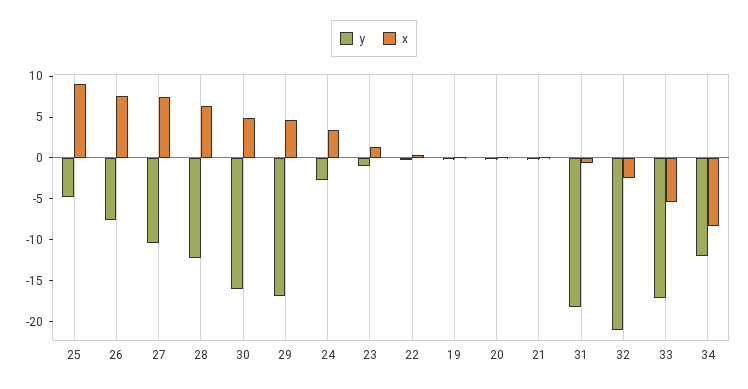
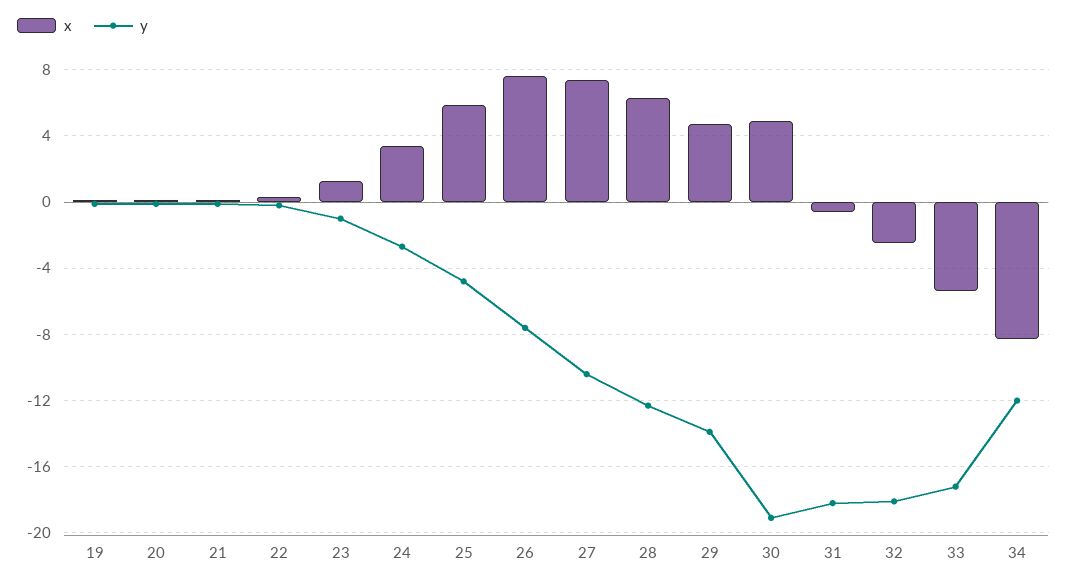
x, 25: 9 -> 6
y, 30: -16 -> -19
y, 29: -17 -> -14
y, 32: -21 -> -18

